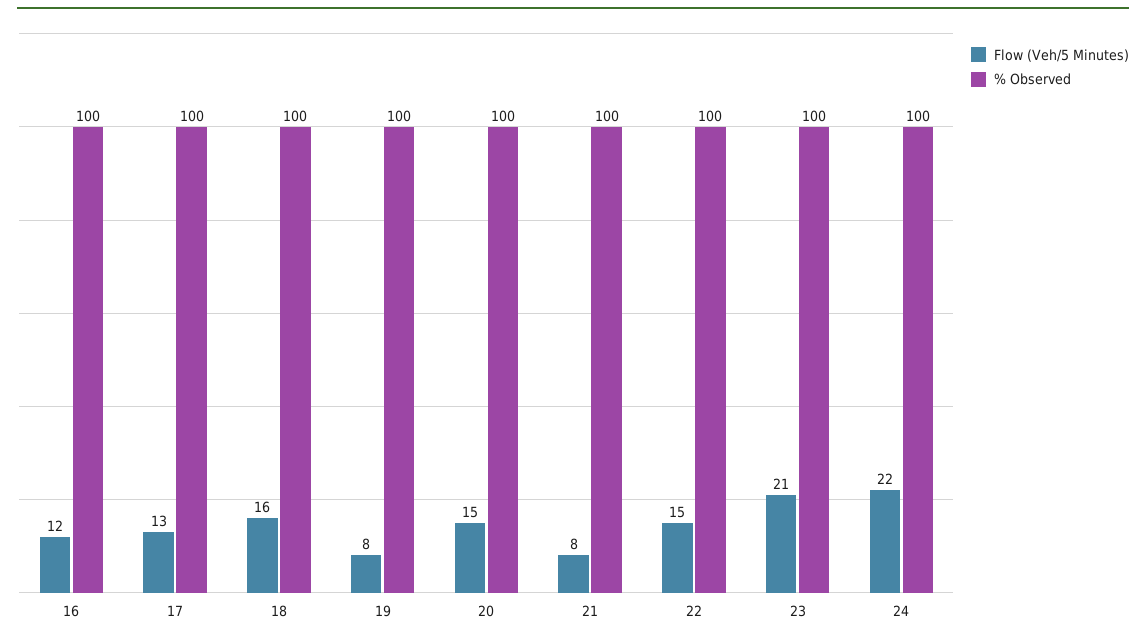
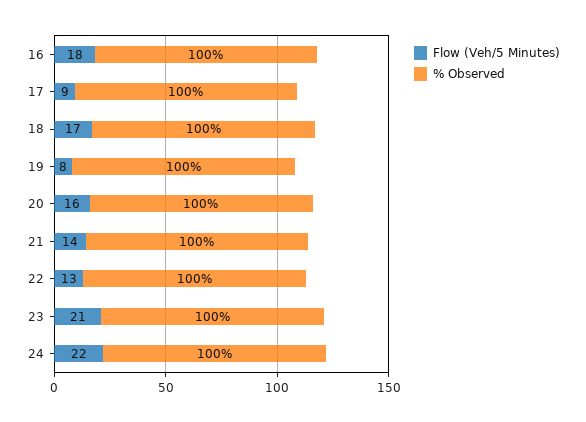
Flow (Veh/5 Minutes), 16: 12 -> 18
Flow (Veh/5 Minutes), 17: 13 -> 9
Flow (Veh/5 Minutes), 18: 16 -> 17
Flow (Veh/5 Minutes), 20: 15 -> 16
Flow (Veh/5 Minutes), 21: 8 -> 14
Flow (Veh/5 Minutes), 22: 15 -> 13

